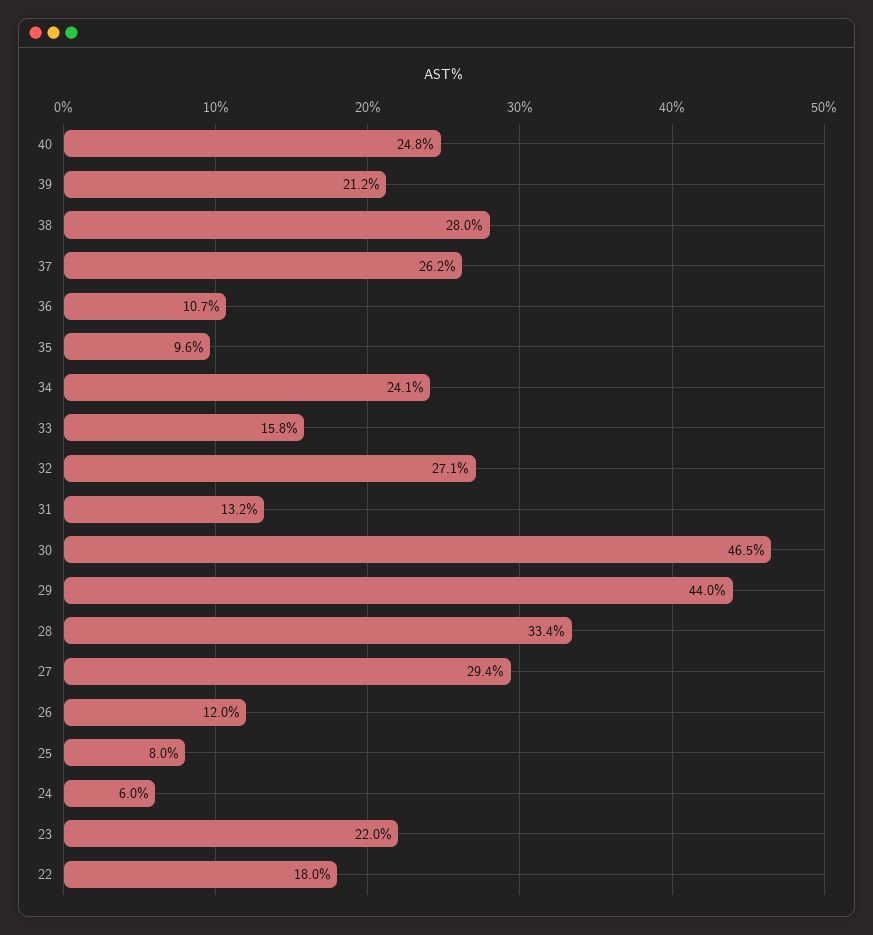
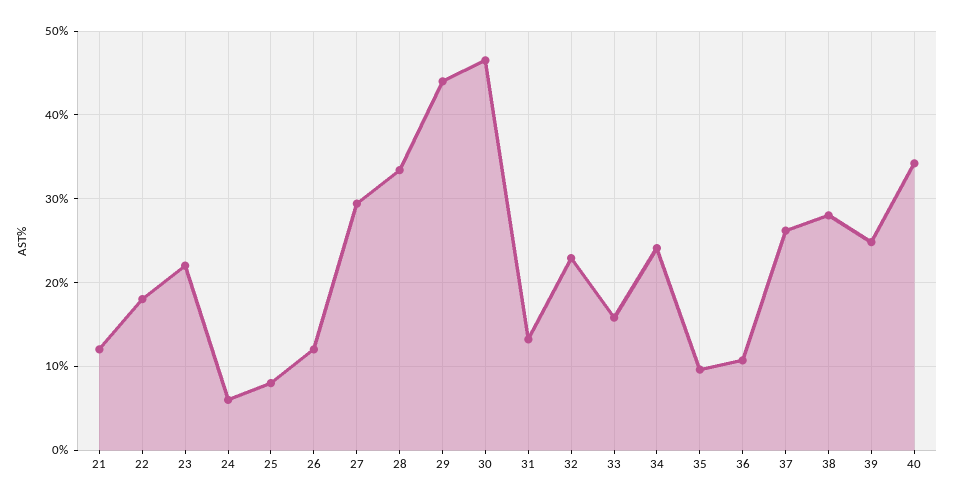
40: 24.8 -> 34
39: 21.2 -> 25
32: 27.1 -> 23
21: none -> 12

